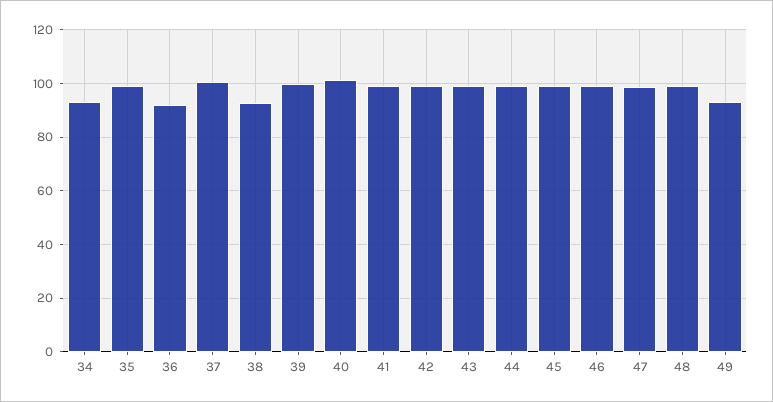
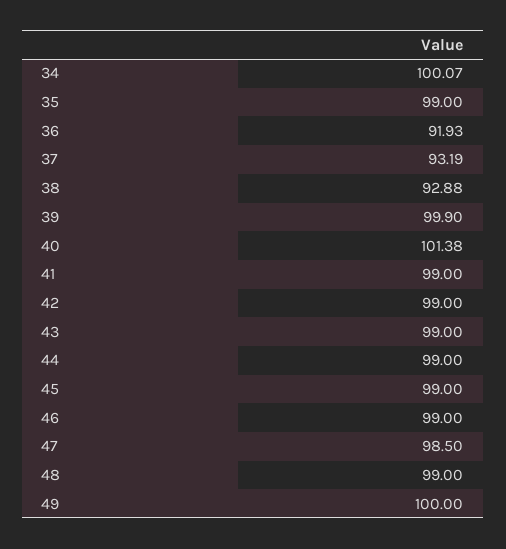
34: 92.5 -> 100.07
37: 100 -> 93.19
49: 92.5 -> 100

